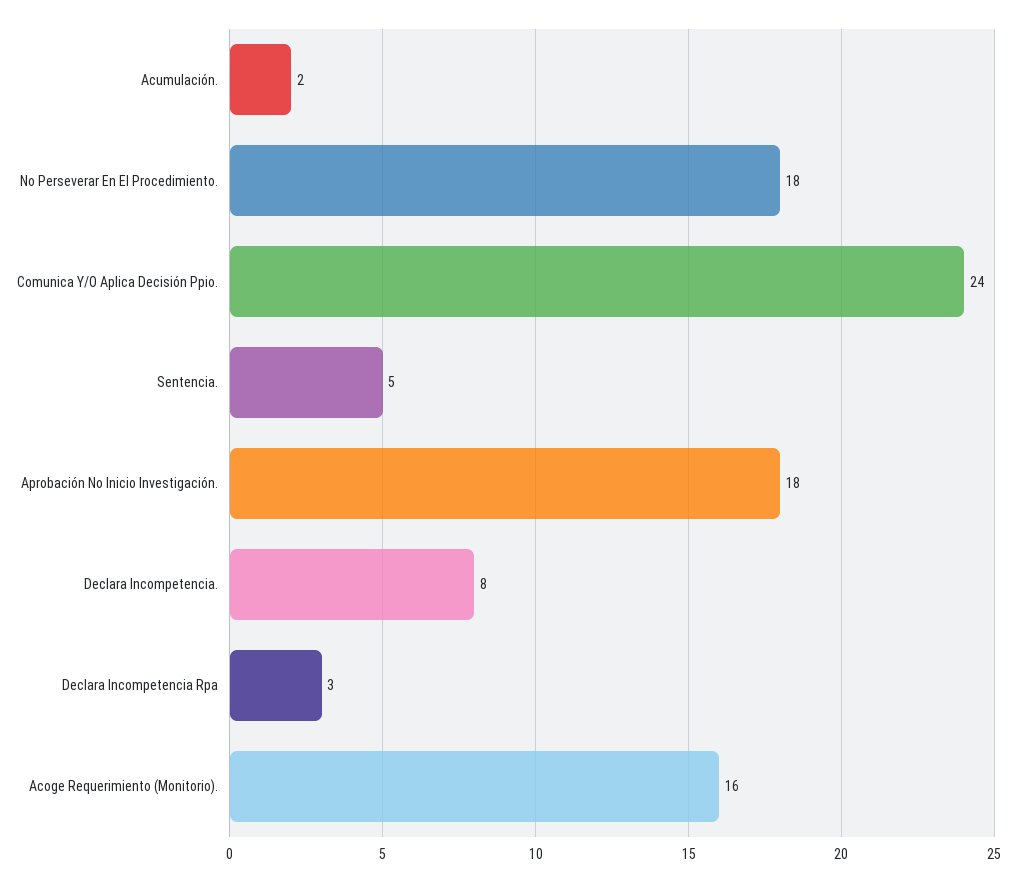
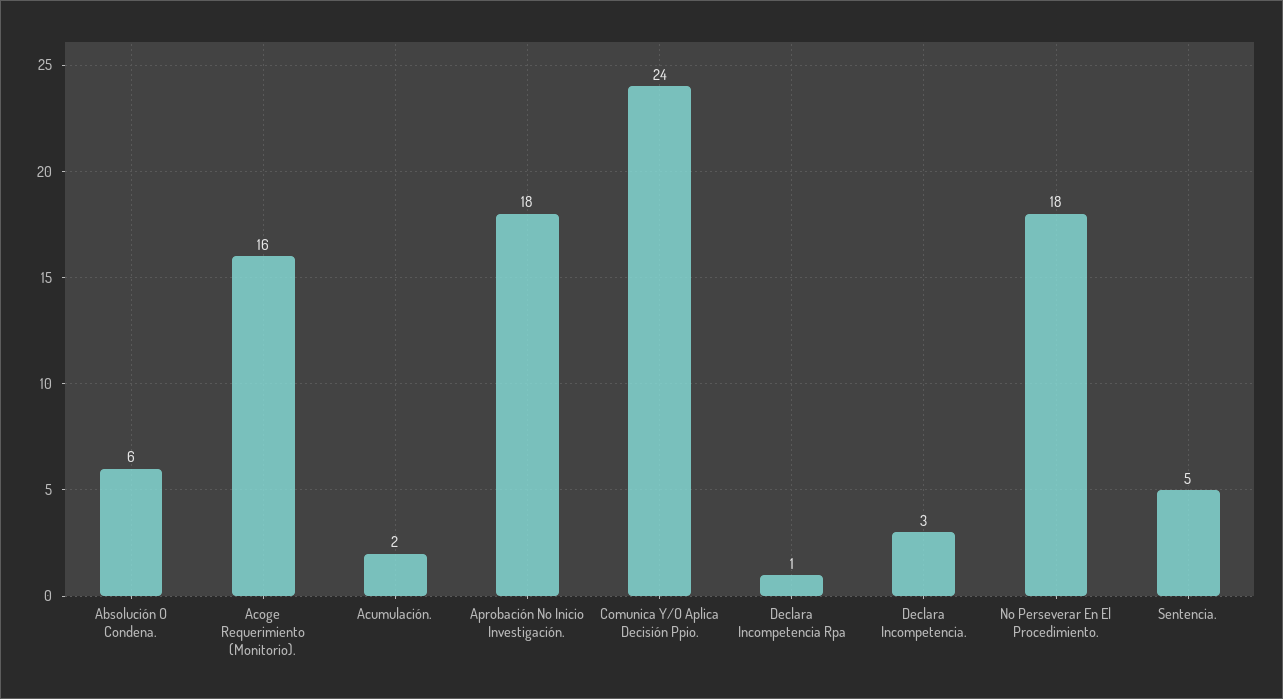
Declara Incompetencia.: 8 -> 3
Declara Incompetencia Rpa: 3 -> 1
Absolución O Condena.: none -> 6

